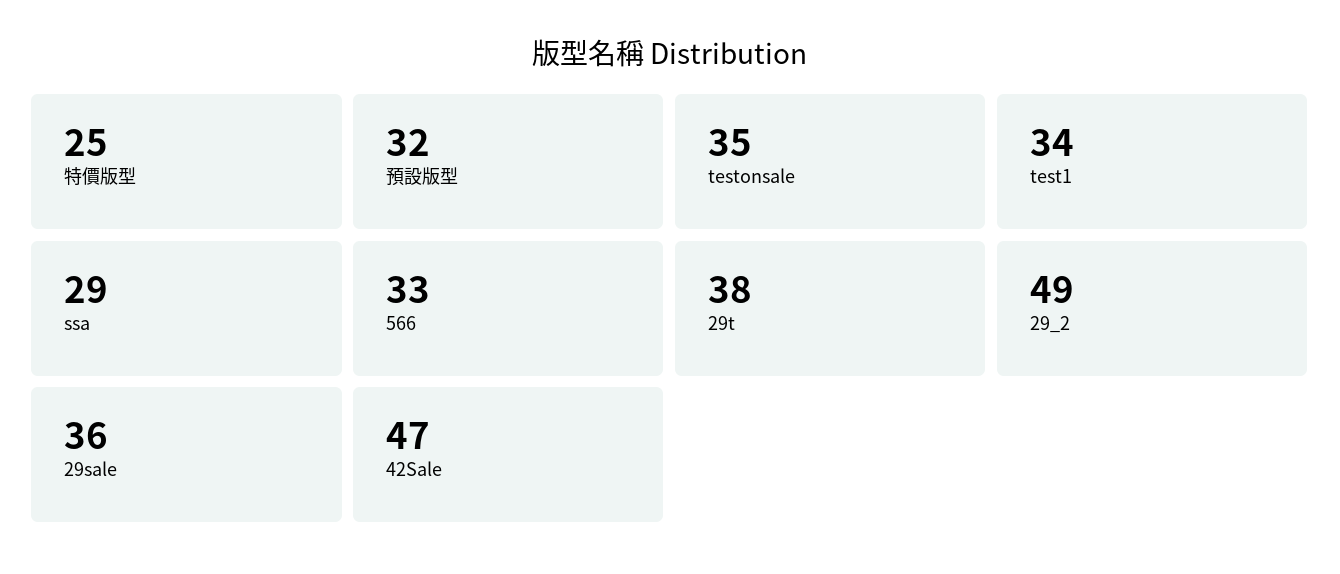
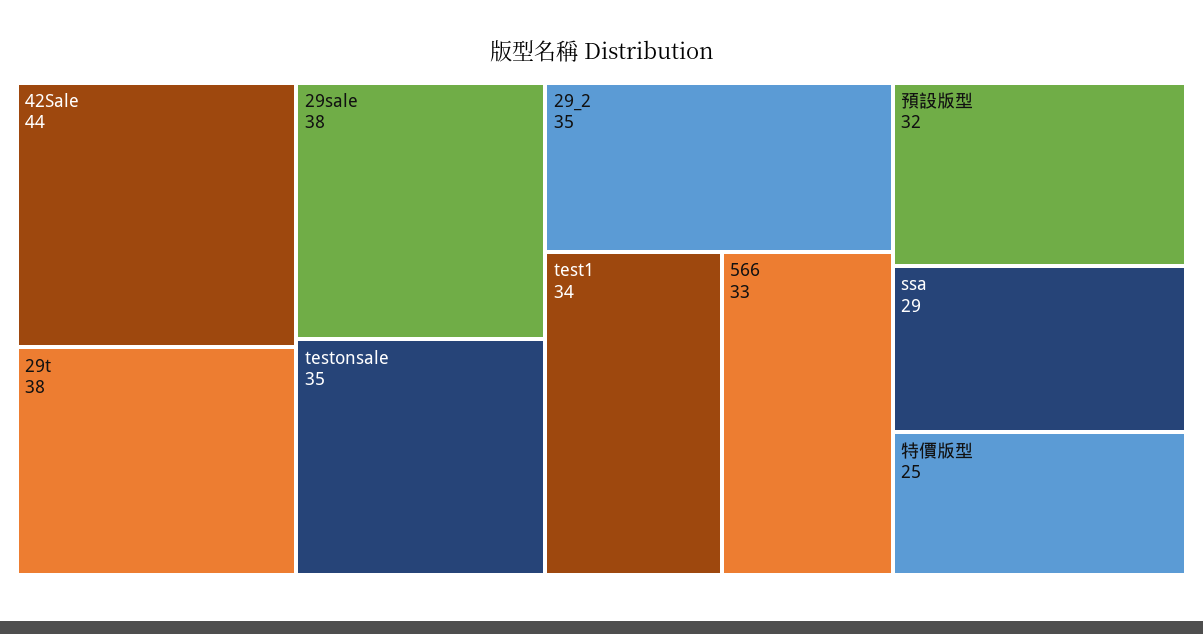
29_2: 49 -> 35
29sale: 36 -> 38
42Sale: 47 -> 44

